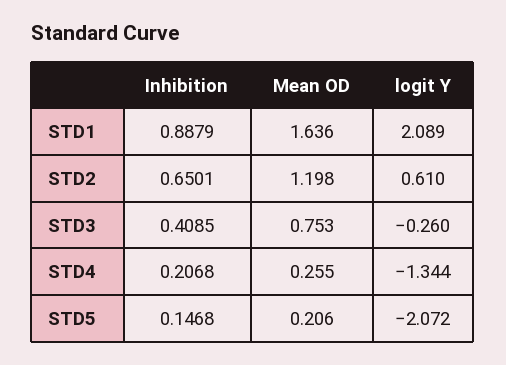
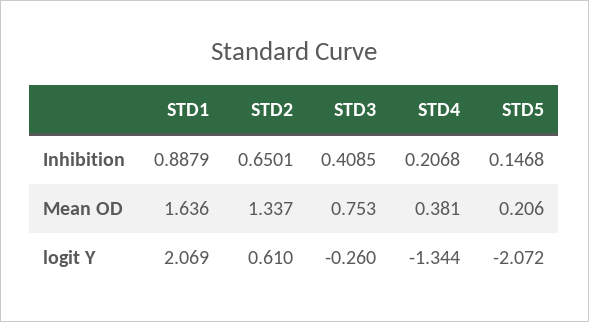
logit Y, STD1: 2.089 -> 2.069
Mean OD, STD2: 1.198 -> 1.337
Mean OD, STD4: 0.255 -> 0.381

